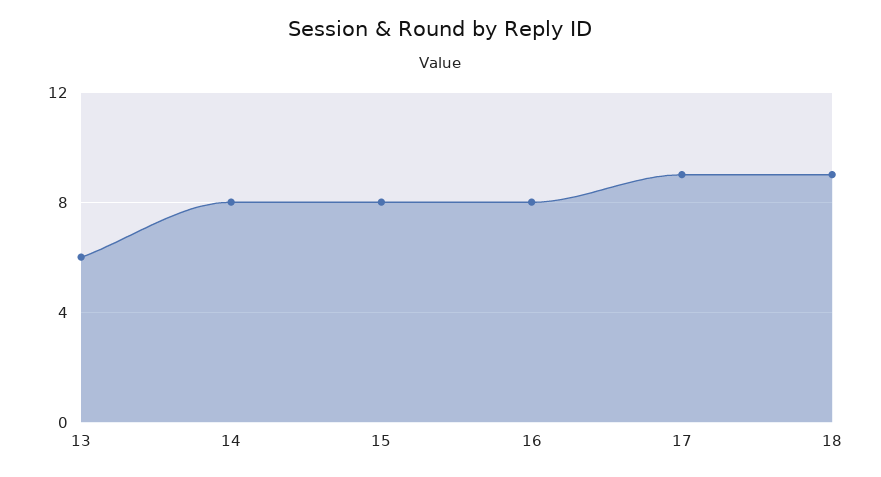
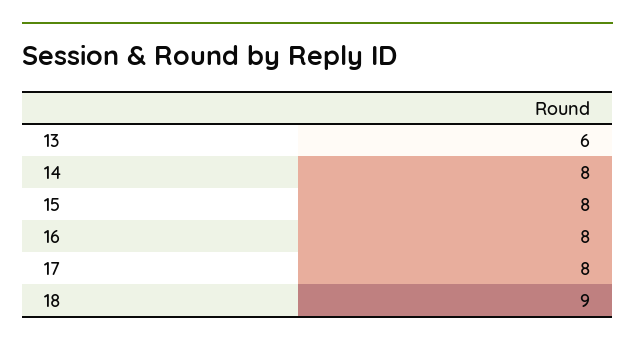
17: 9 -> 8

